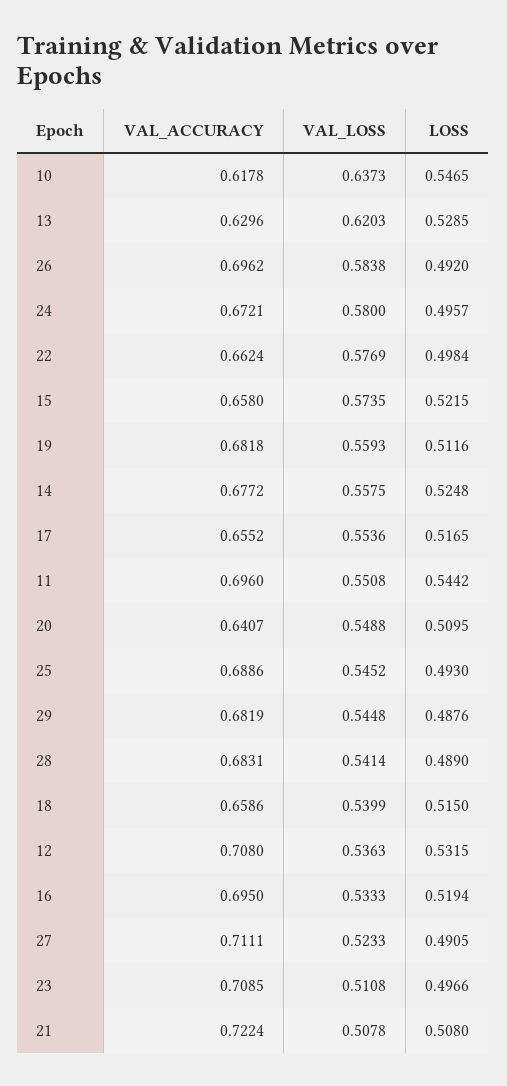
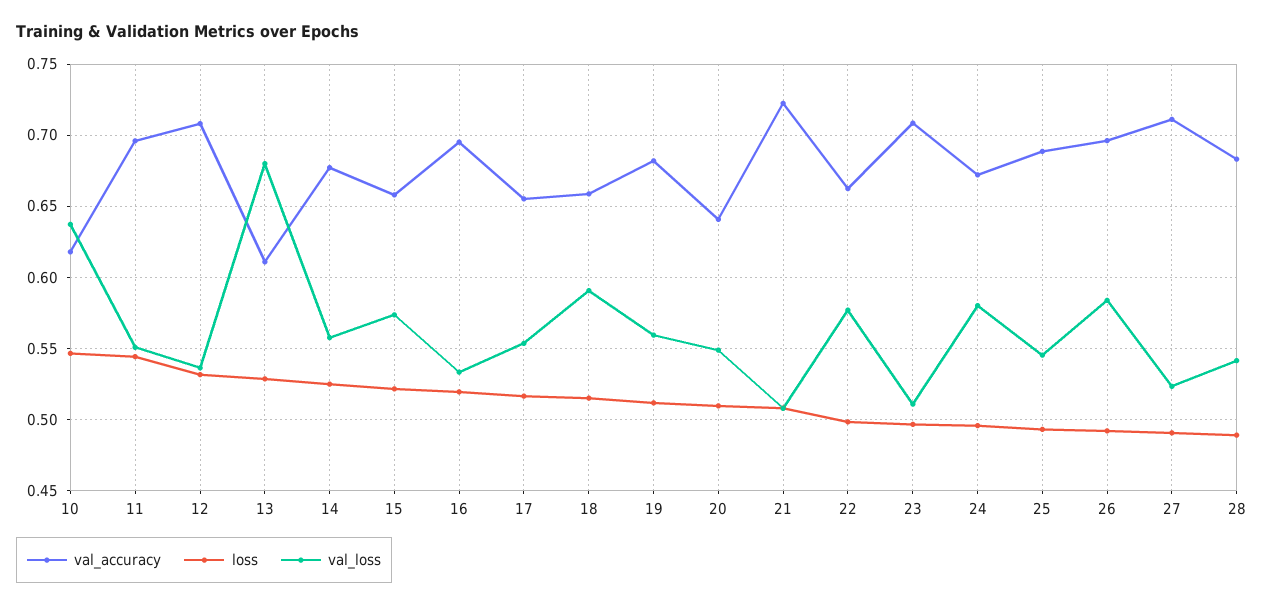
VAL_ACCURACY, 13: 0.6296 -> 0.61
VAL_LOSS, 13: 0.6203 -> 0.68
VAL_ACCURACY, 29: 0.6819 -> none
VAL_LOSS, 29: 0.5448 -> none
LOSS, 29: 0.4876 -> none
VAL_LOSS, 18: 0.5399 -> 0.59

